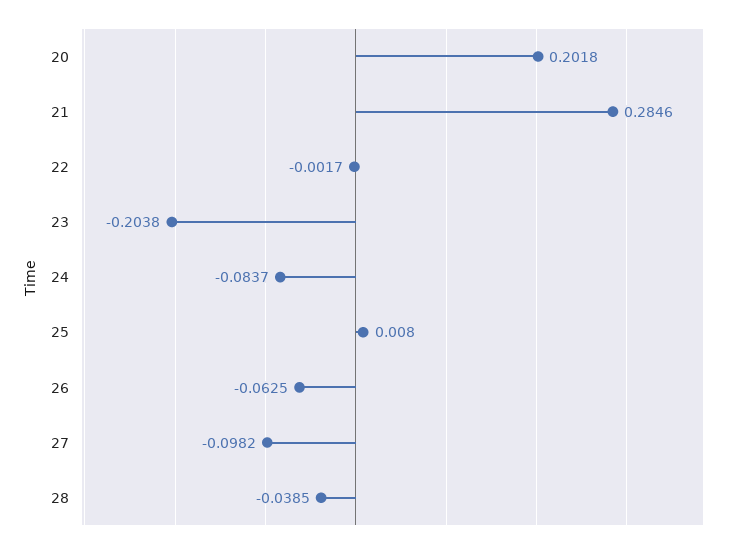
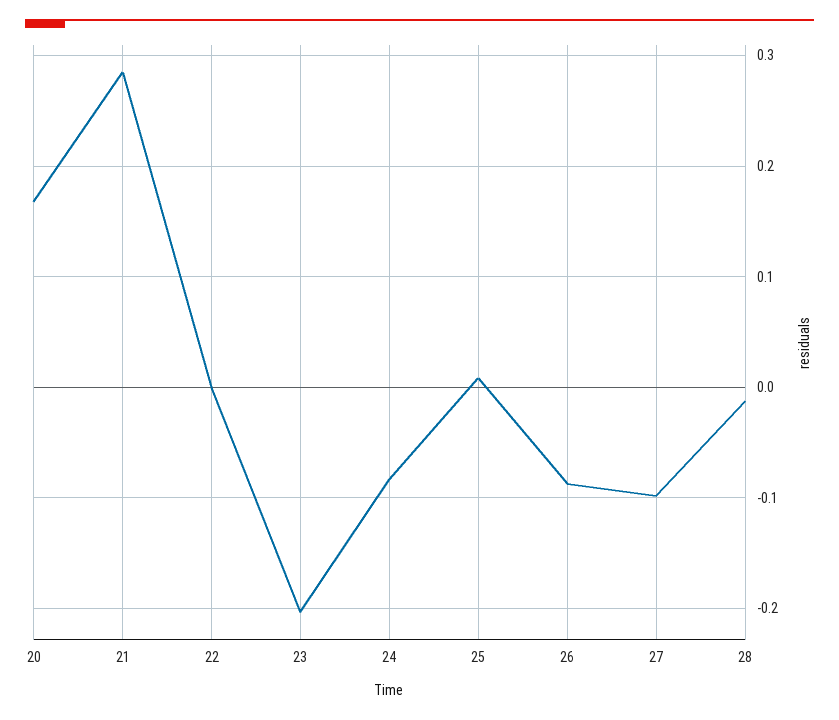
20: 0.2018 -> 0.17
26: -0.0625 -> -0.09
28: -0.0385 -> -0.01

